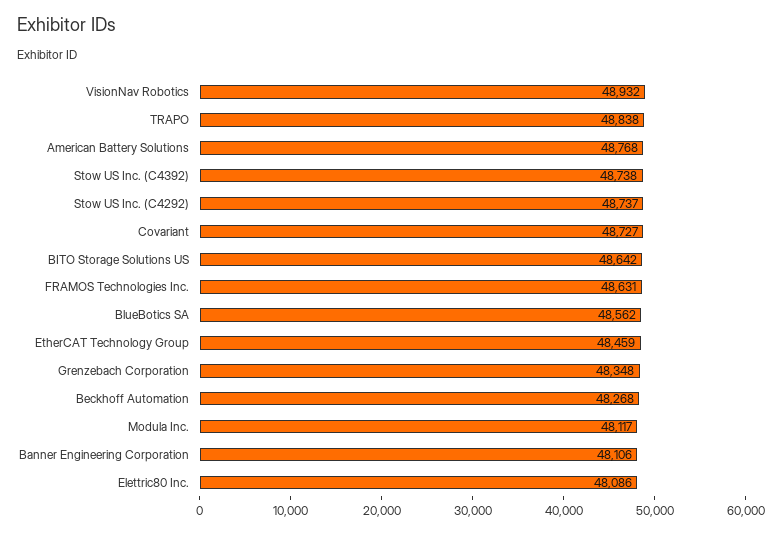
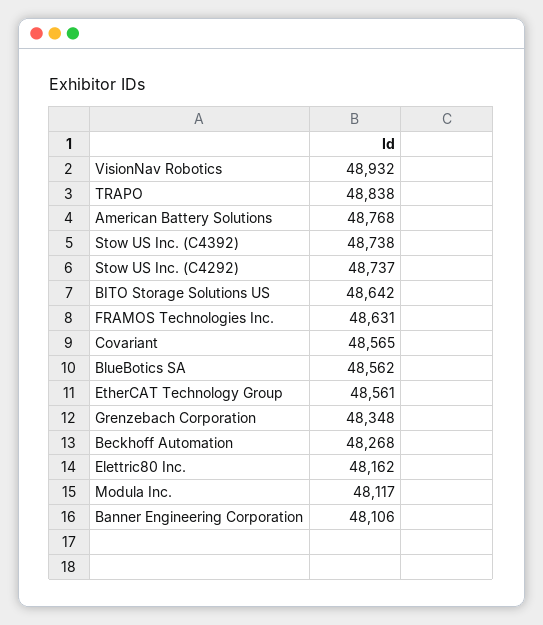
Covariant: 48727 -> 48565
EtherCAT Technology Group: 48459 -> 48561
Elettric80 Inc.: 48086 -> 48162

